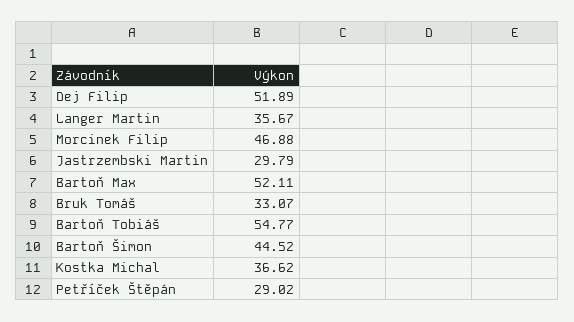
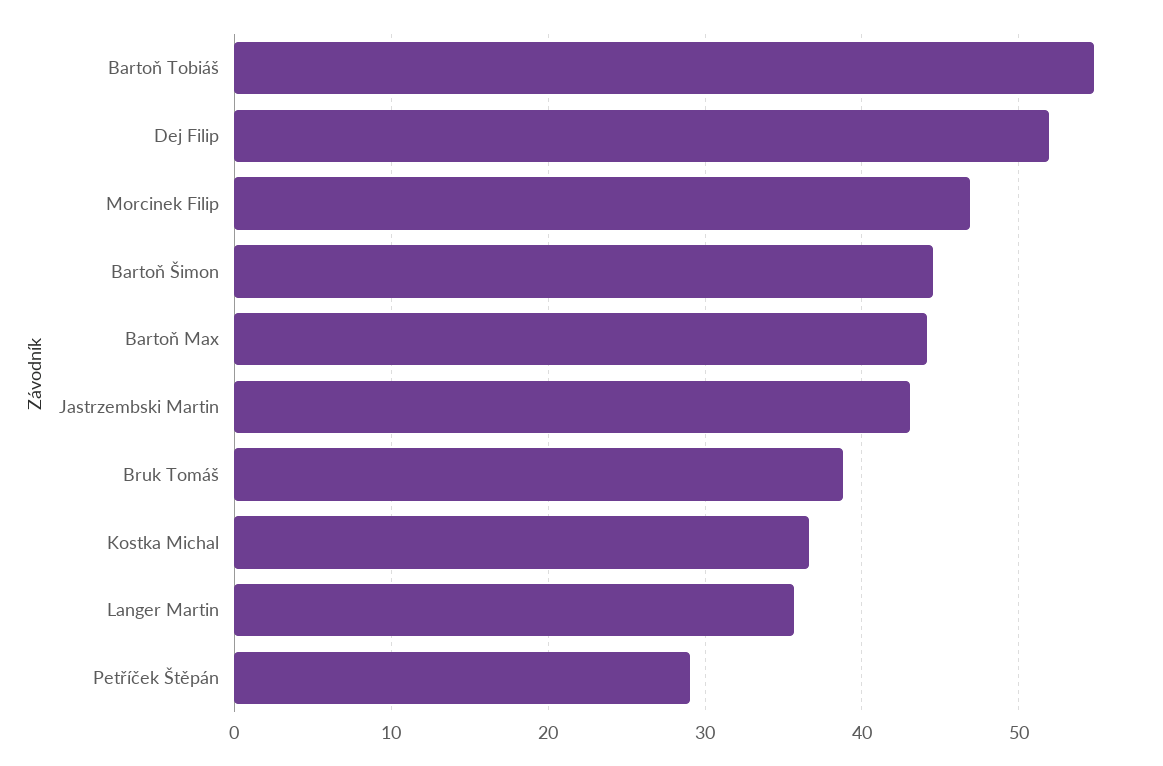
Jastrzembski Martin: 29.79 -> 43
Bartoň Max: 52.11 -> 44
Bruk Tomáš: 33.07 -> 39

